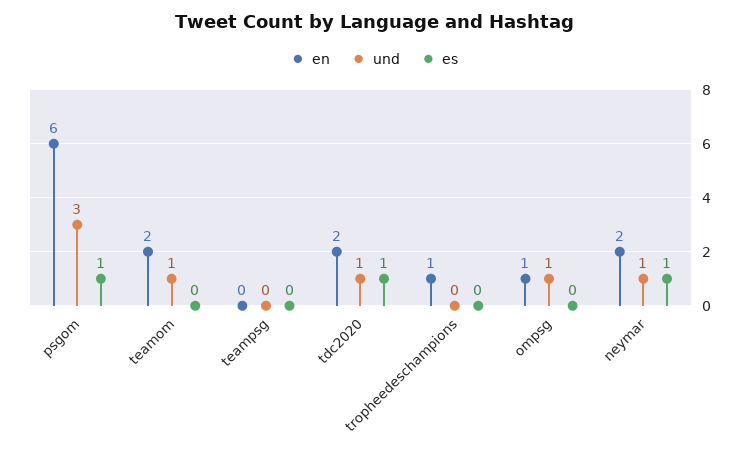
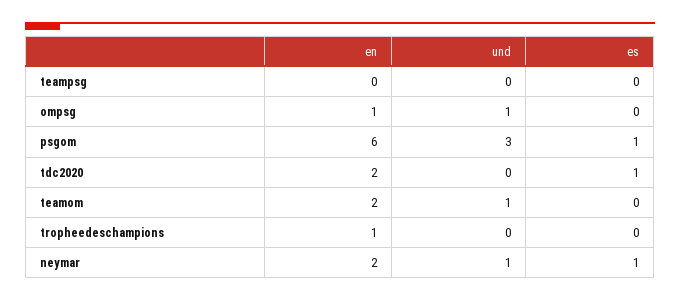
und, tdc2020: 1 -> 0

